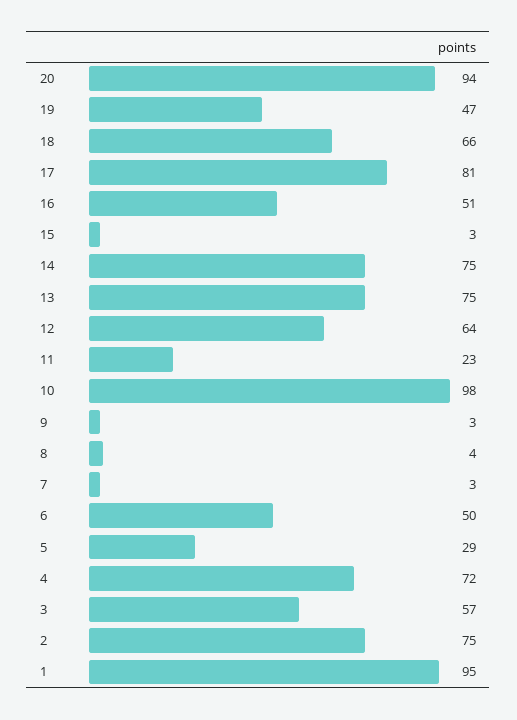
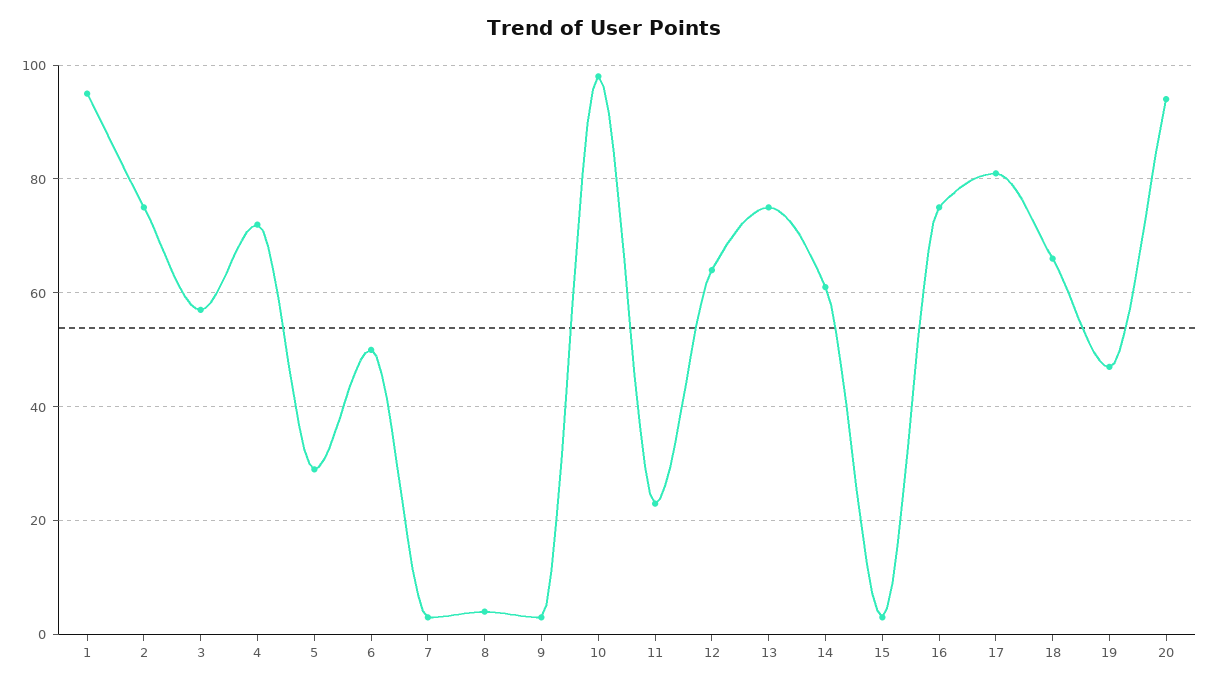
16: 51 -> 75
14: 75 -> 60

